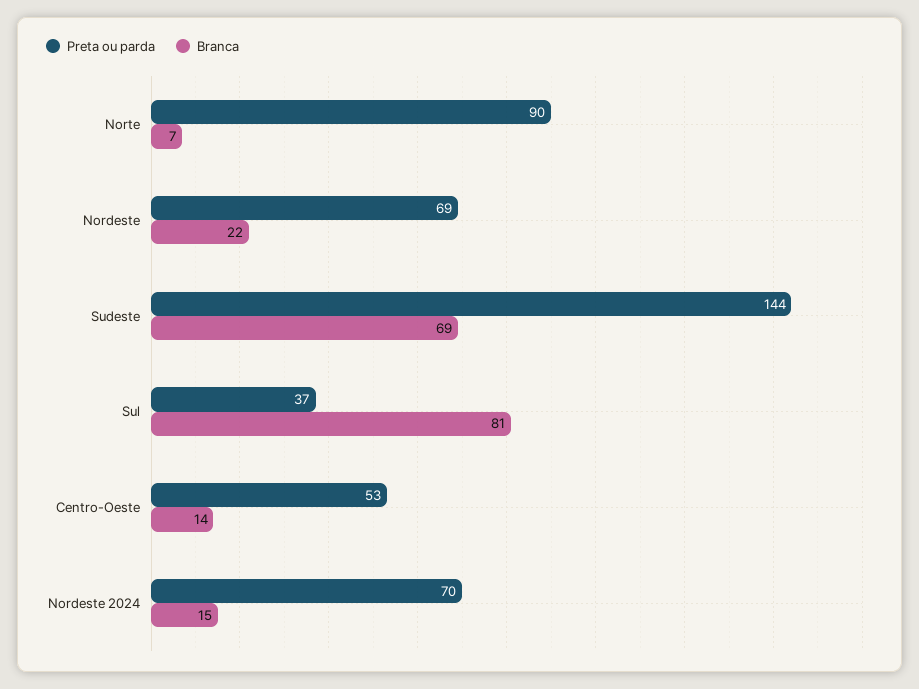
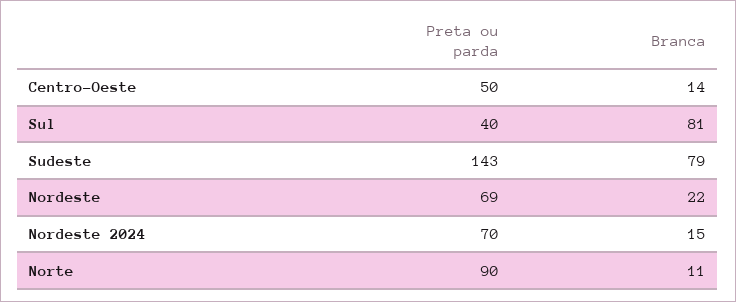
Branca, Norte: 7 -> 11
Preta ou parda, Sudeste: 144 -> 143
Branca, Sudeste: 69 -> 79
Preta ou parda, Sul: 37 -> 40
Preta ou parda, Centro-Oeste: 53 -> 50

